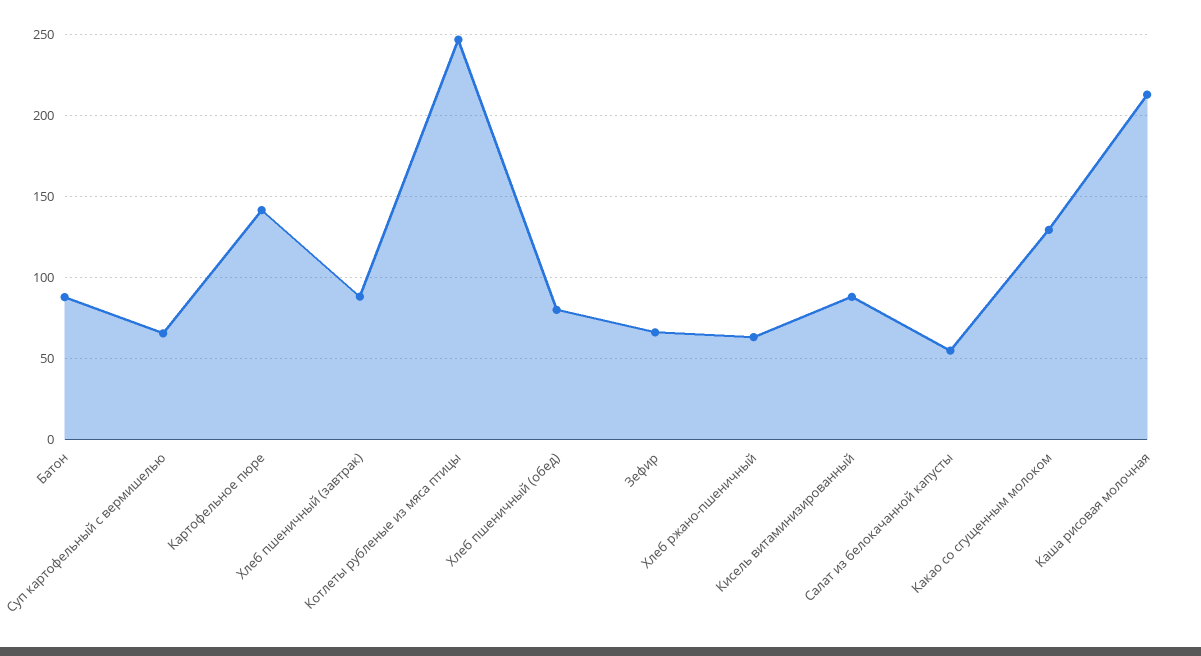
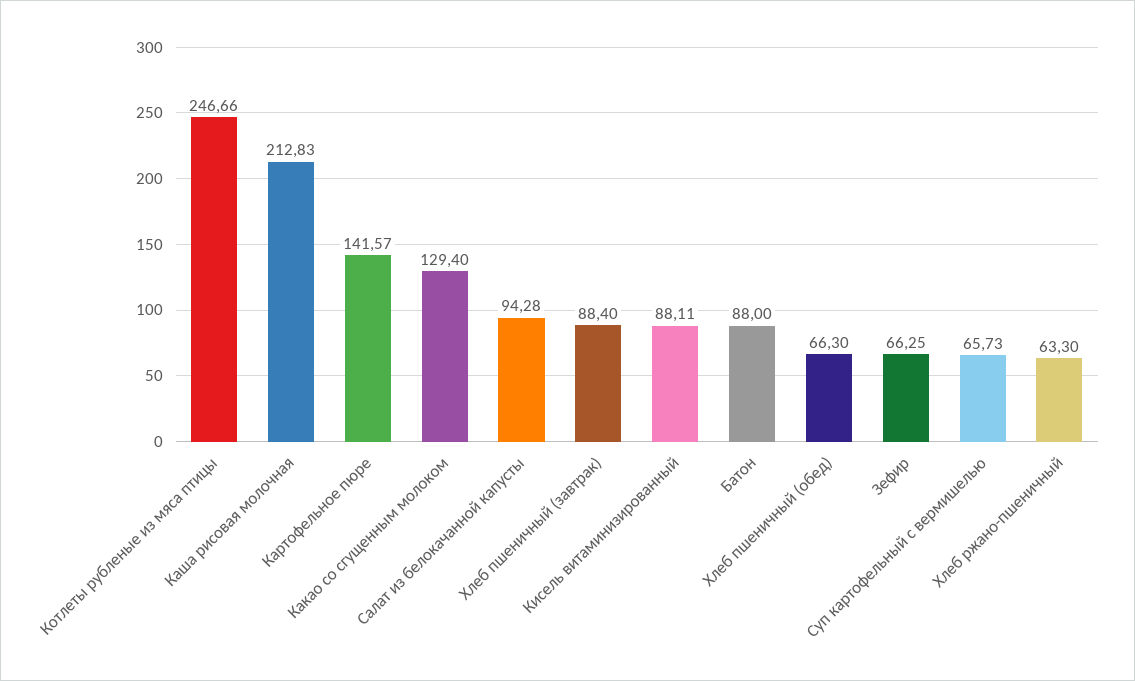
Хлеб пшеничный (обед): 80 -> 66.3
Салат из белокачанной капусты: 55 -> 94.28

